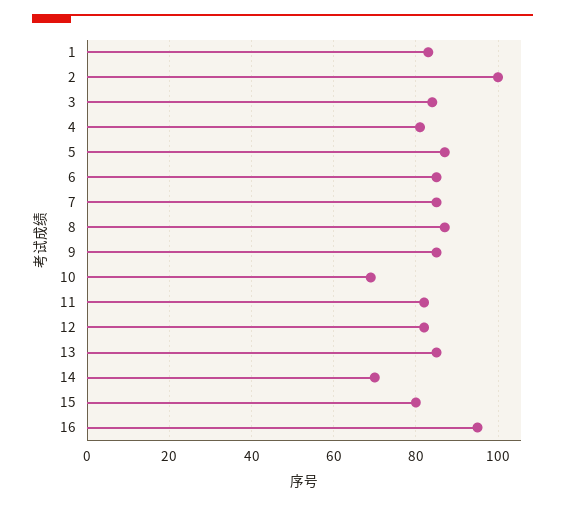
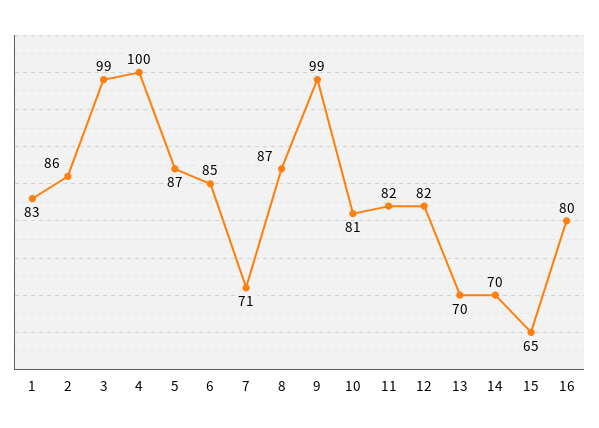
2: 100 -> 86
3: 85 -> 99
4: 80 -> 100
7: 85 -> 71
9: 85 -> 99
10: 70 -> 81
13: 85 -> 70
15: 80 -> 65
16: 95 -> 80

